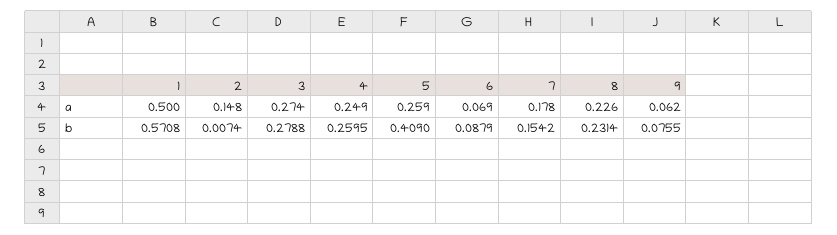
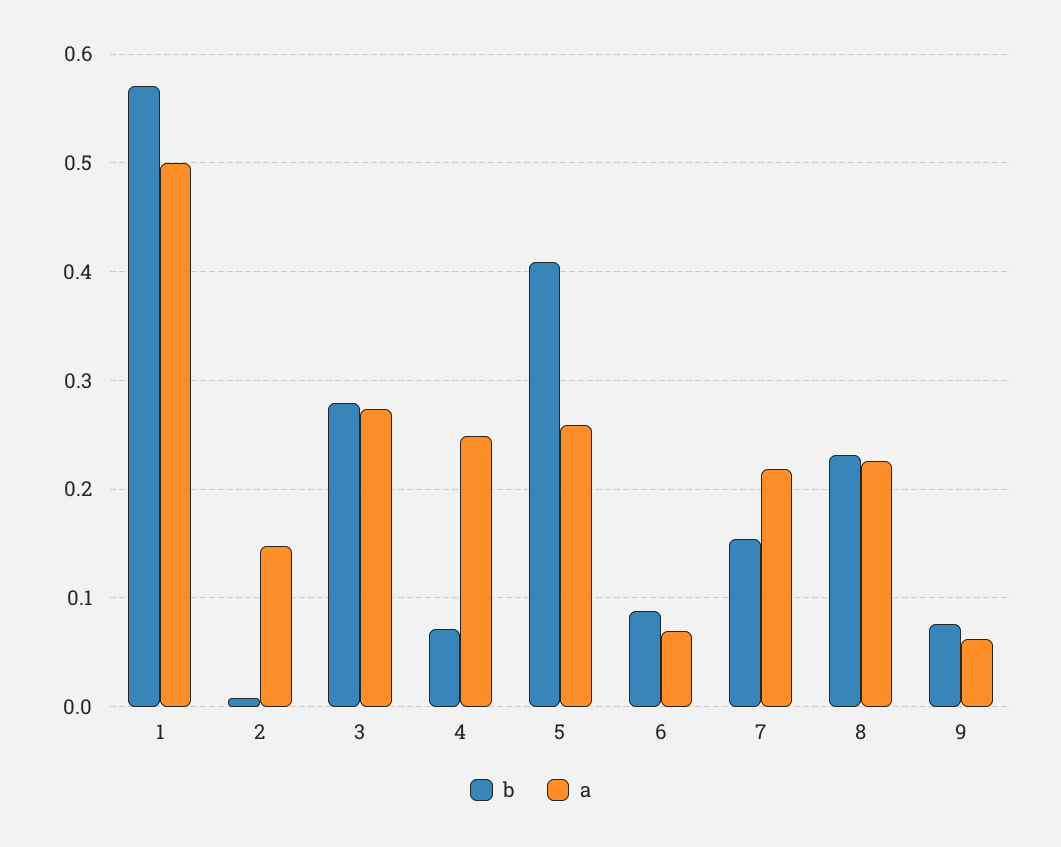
a, 7: 0.178 -> 0.22
b, 4: 0.2595 -> 0.07

